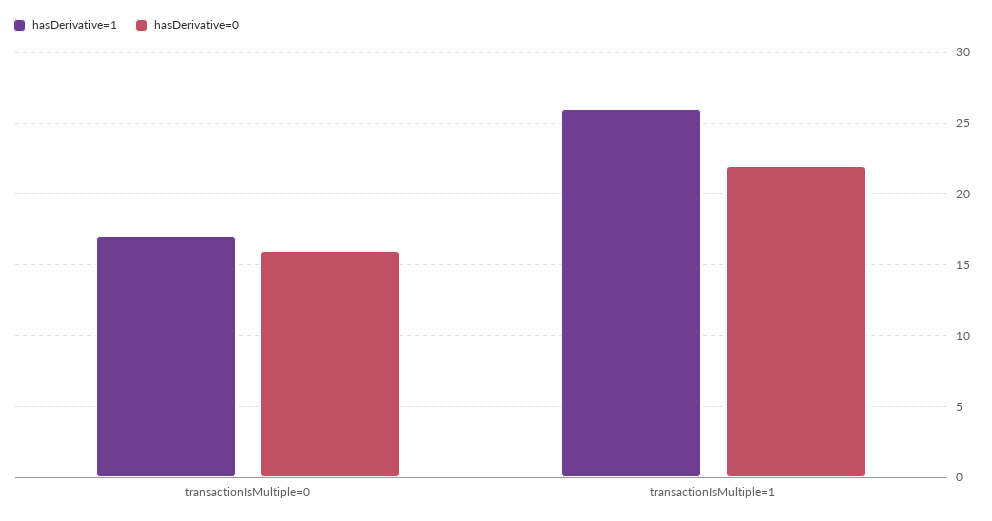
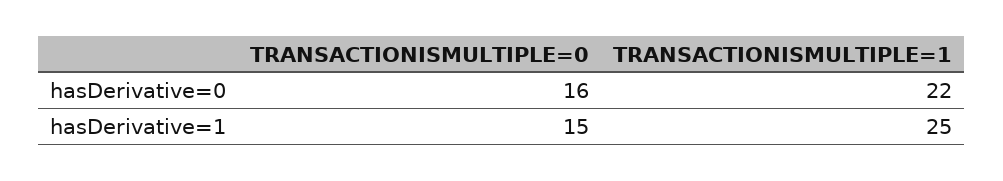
hasDerivative=1, transactionIsMultiple=0: 17 -> 15
hasDerivative=1, transactionIsMultiple=1: 26 -> 25

